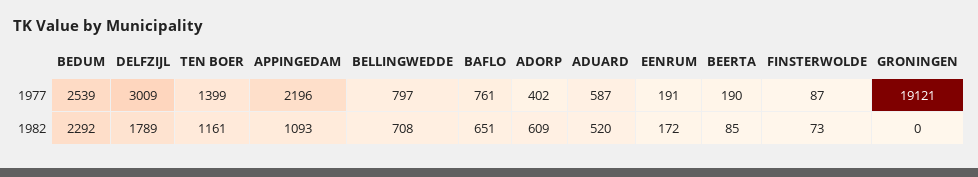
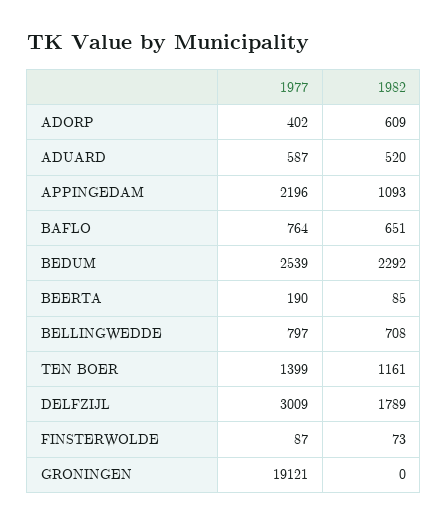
BAFLO, 1977: 761 -> 764
EENRUM, 1977: 191 -> none
EENRUM, 1982: 172 -> none

